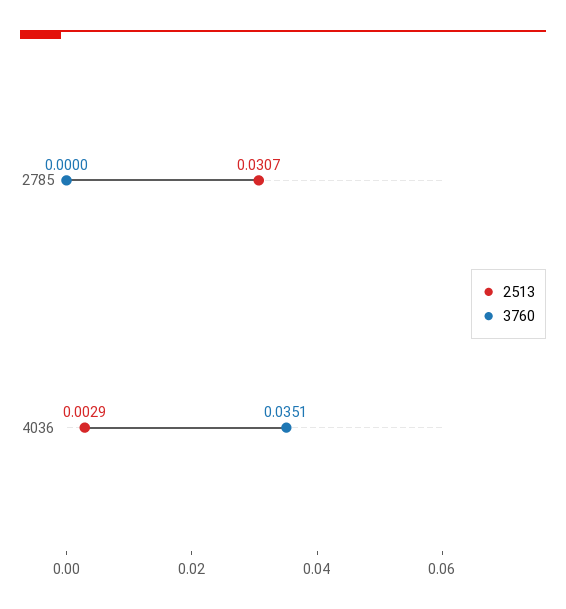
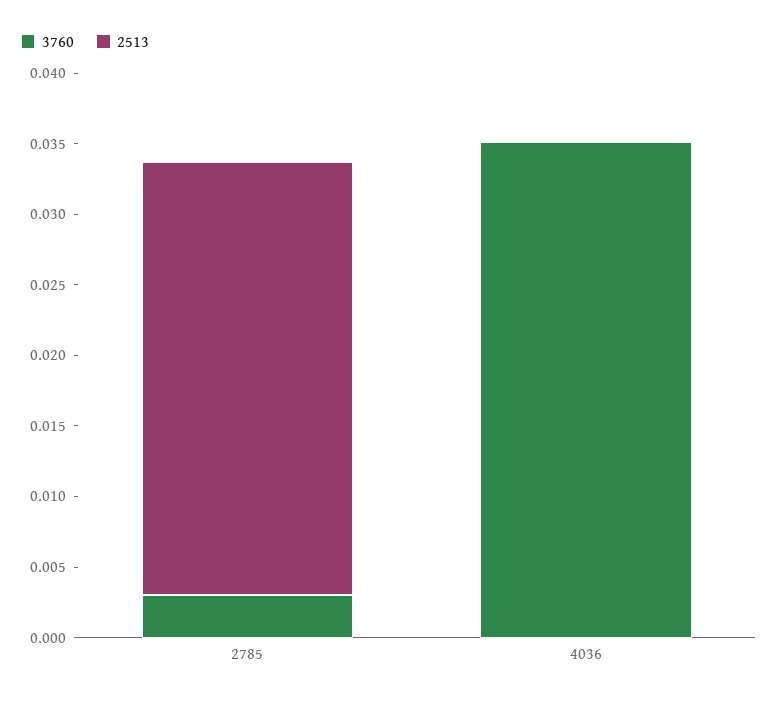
3760, 2785: 0 -> 0.003
2513, 4036: 0.0029 -> 0

